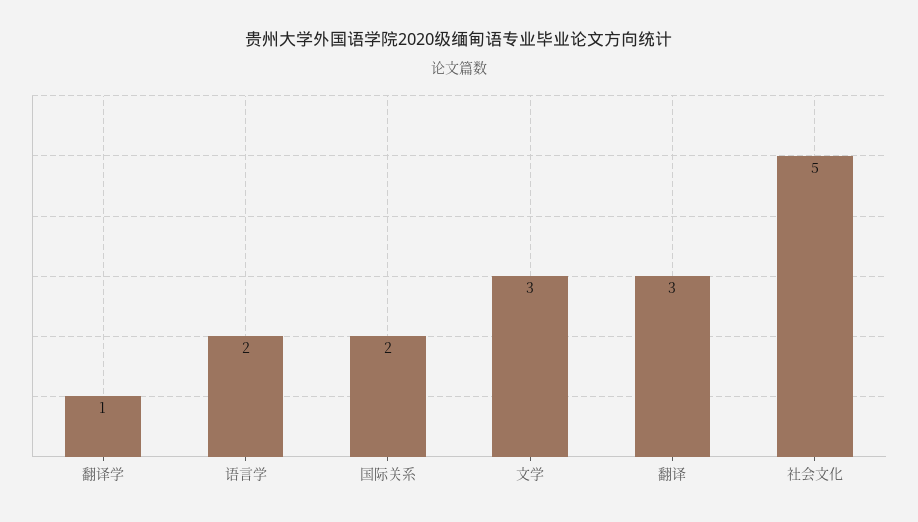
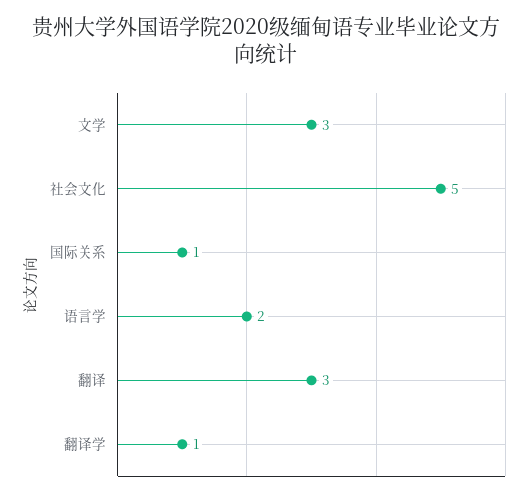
国际关系: 2 -> 1

